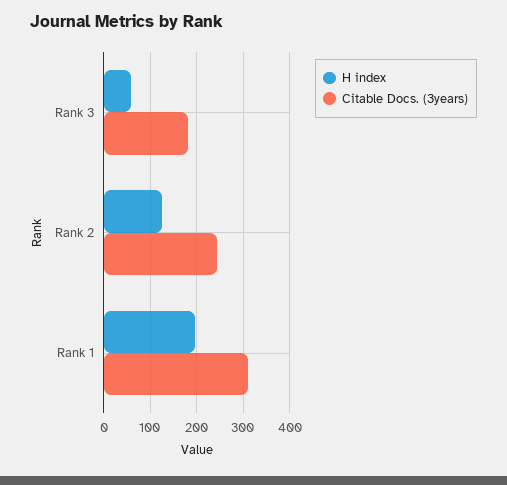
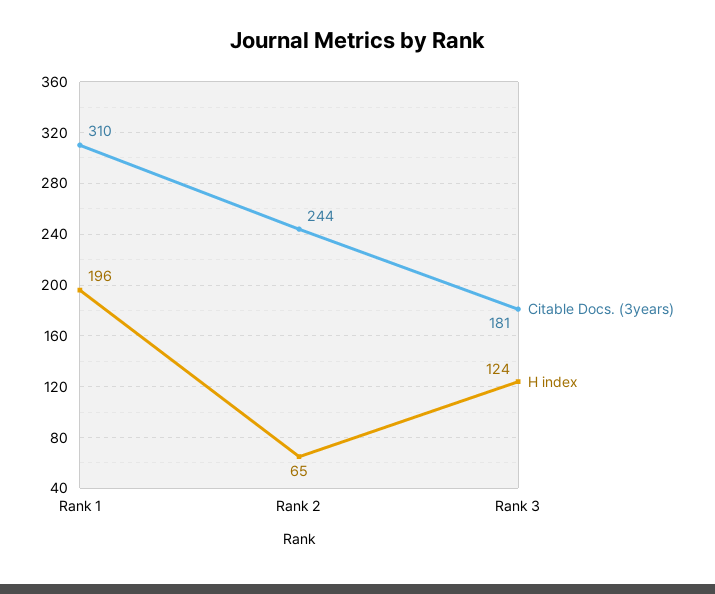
H index, Rank 3: 60 -> 124
H index, Rank 2: 120 -> 65

